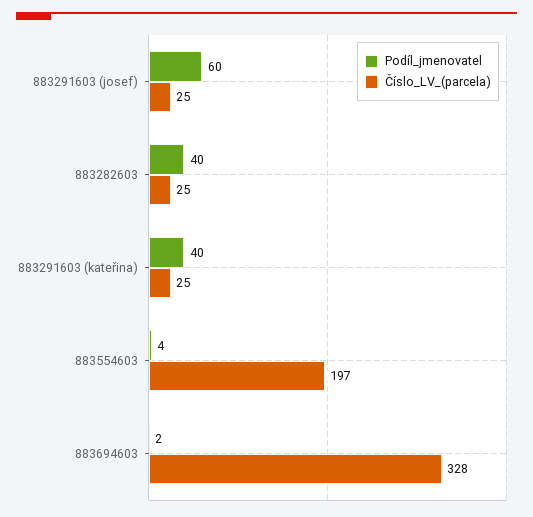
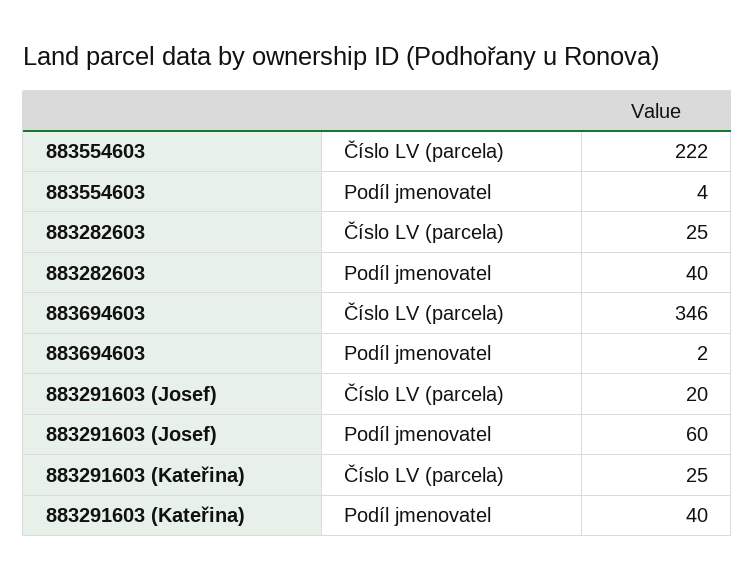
Číslo_LV_(parcela), 883291603 (josef): 25 -> 20
Číslo_LV_(parcela), 883554603: 197 -> 222
Číslo_LV_(parcela), 883694603: 328 -> 346

